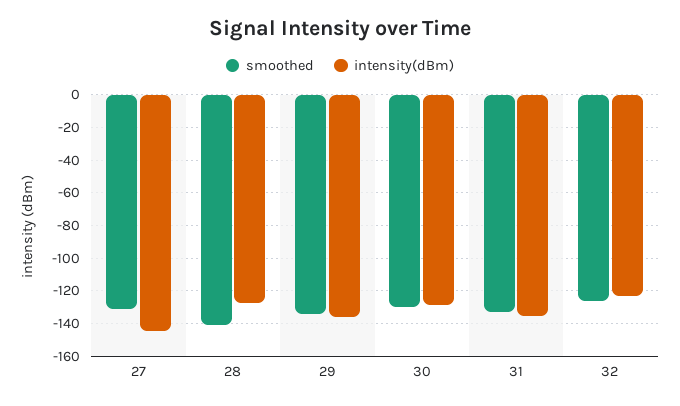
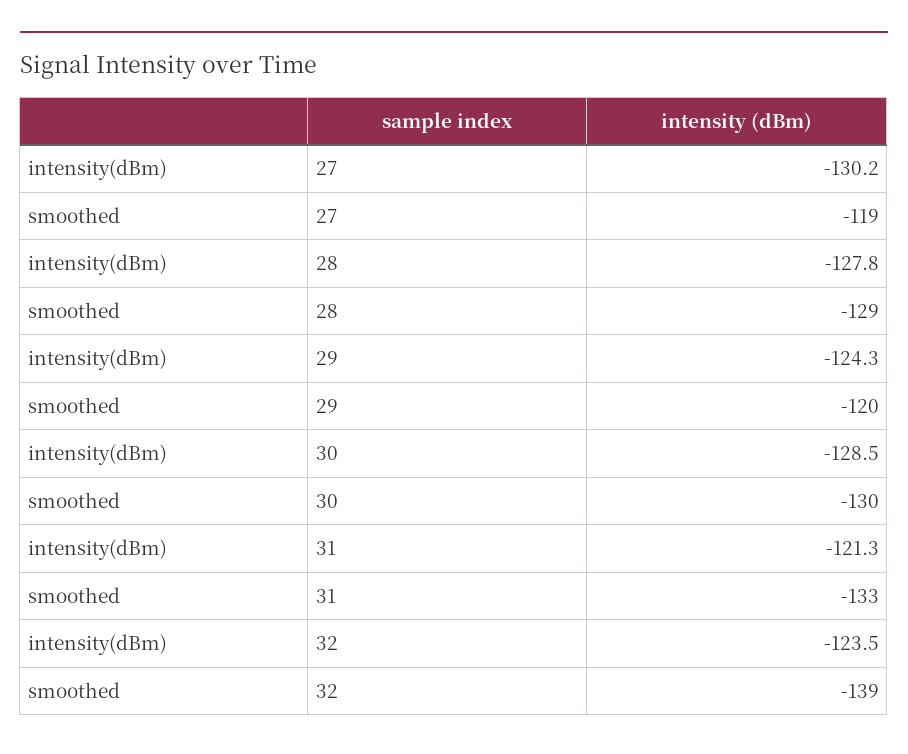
smoothed, 27: -130 -> -119
intensity(dBm), 27: -145 -> -130.2
smoothed, 28: -140 -> -129
smoothed, 29: -135 -> -120
intensity(dBm), 29: -135 -> -124.3
intensity(dBm), 31: -135 -> -121.3
smoothed, 32: -125 -> -139

